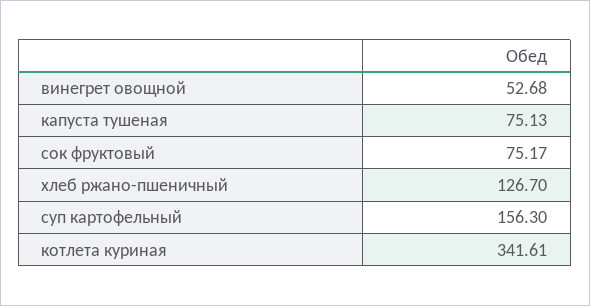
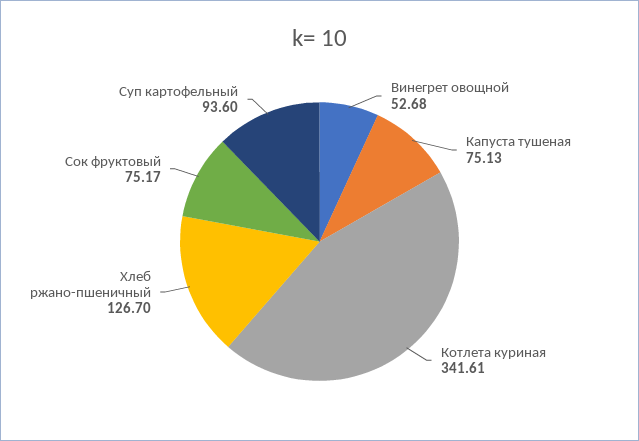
суп картофельный: 156.3 -> 93.6

